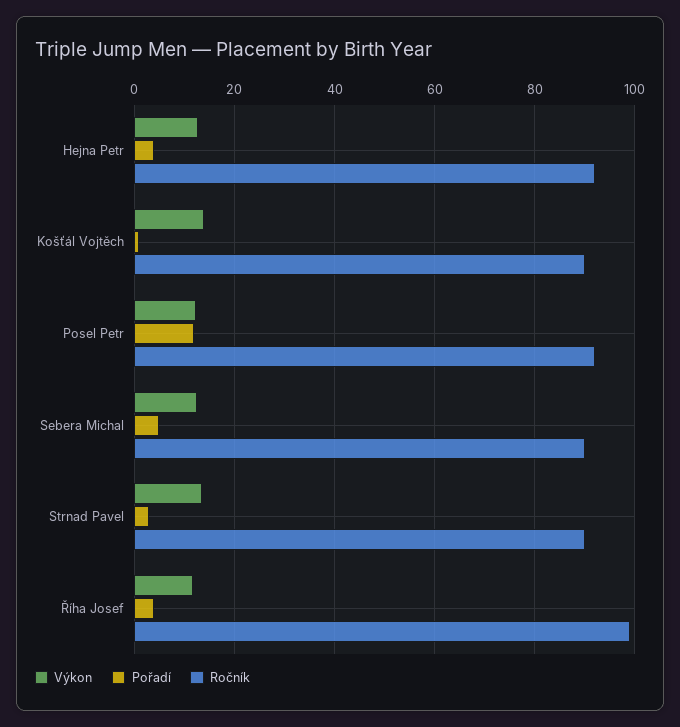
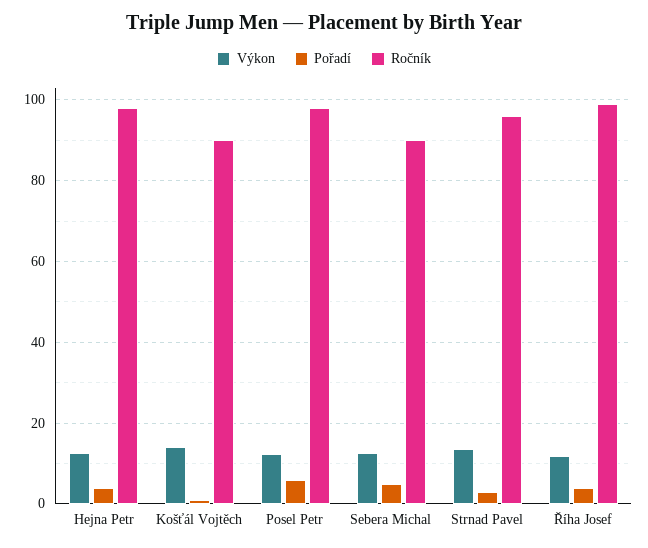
Ročník, Hejna Petr: 92 -> 98
Pořadí, Posel Petr: 12 -> 6
Ročník, Posel Petr: 92 -> 98
Ročník, Strnad Pavel: 90 -> 96

